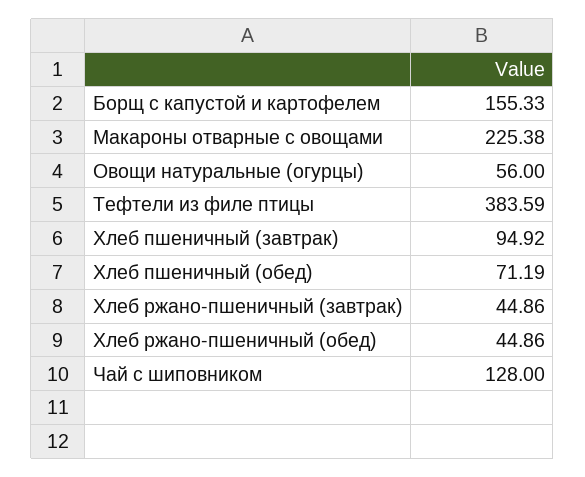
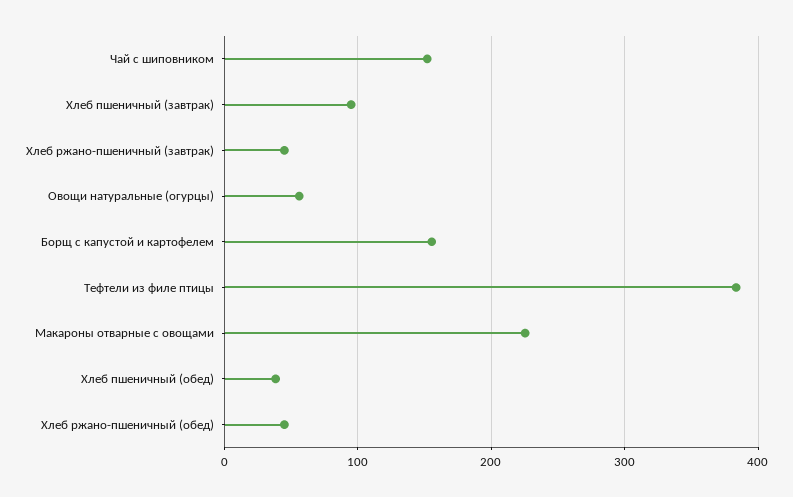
Хлеб пшеничный (обед): 71.19 -> 40
Чай с шиповником: 128 -> 150

